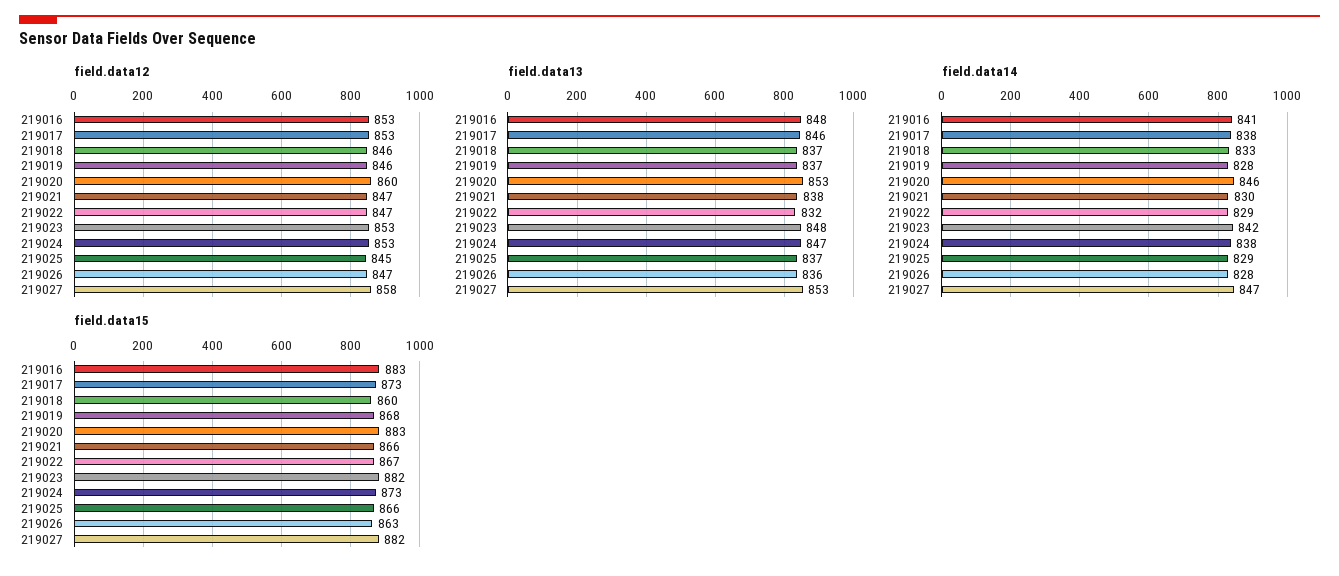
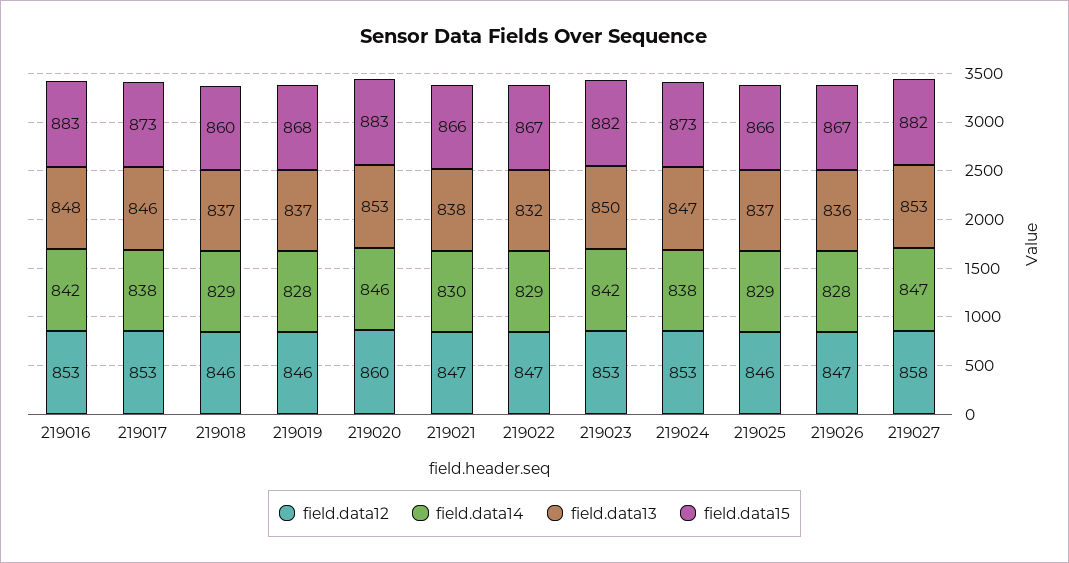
field.data12, 219025: 845 -> 846
field.data13, 219023: 848 -> 850
field.data14, 219016: 841 -> 842
field.data14, 219018: 833 -> 829
field.data15, 219026: 863 -> 867

